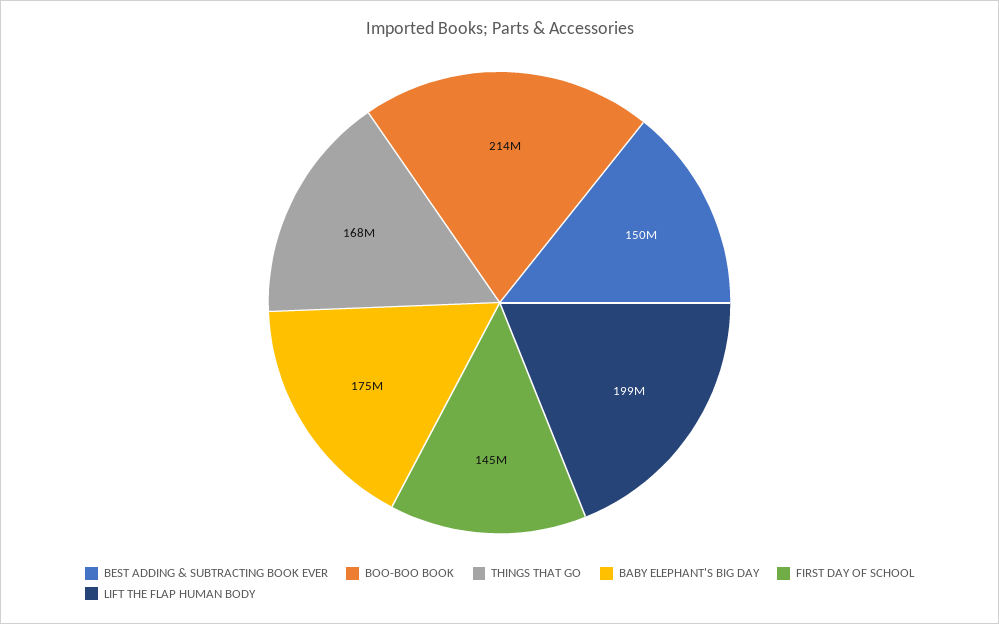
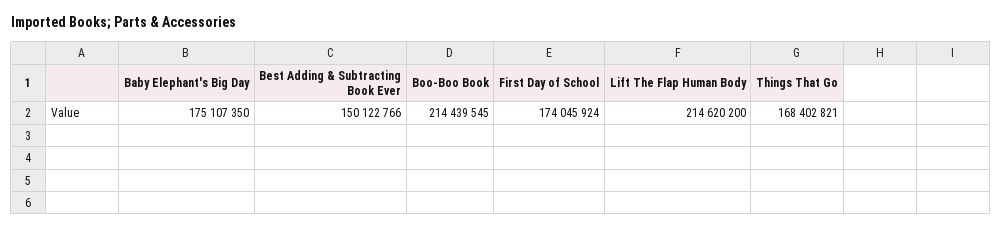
FIRST DAY OF SCHOOL: 145000000 -> 174045924
LIFT THE FLAP HUMAN BODY: 199000000 -> 214620200

